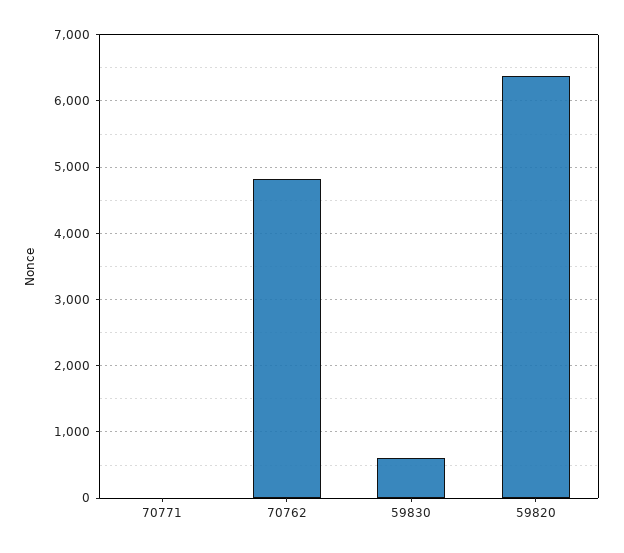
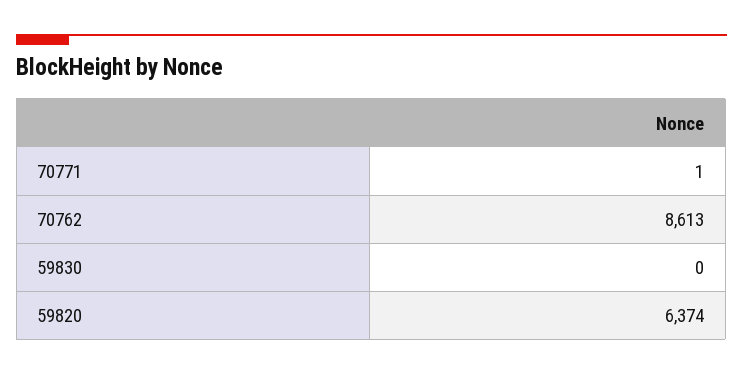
70762: 4800 -> 8613
59830: 600 -> 0

